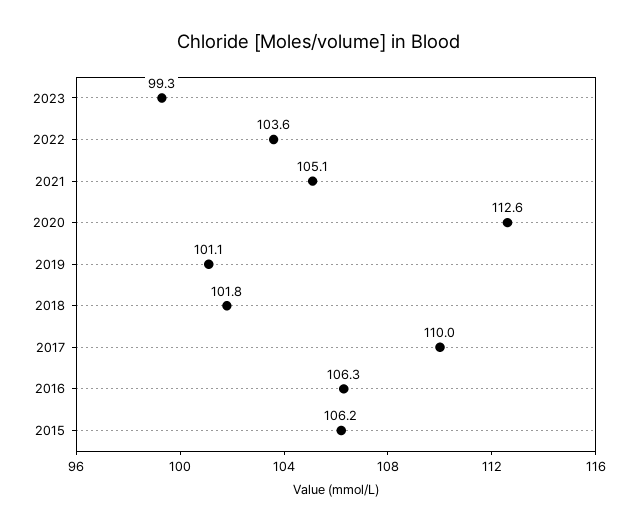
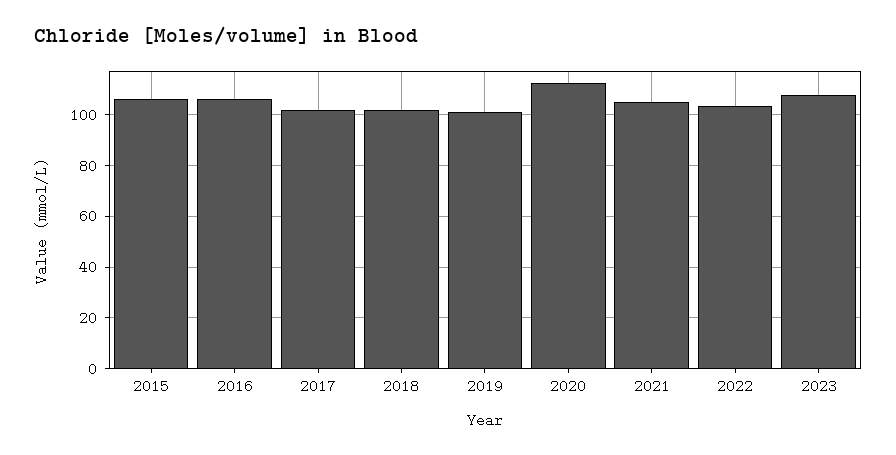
2023: 99.3 -> 107.5
2017: 110 -> 102.5

